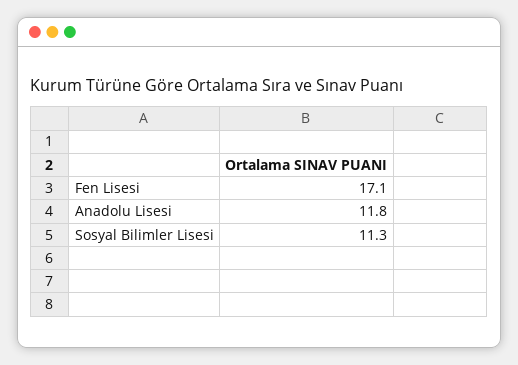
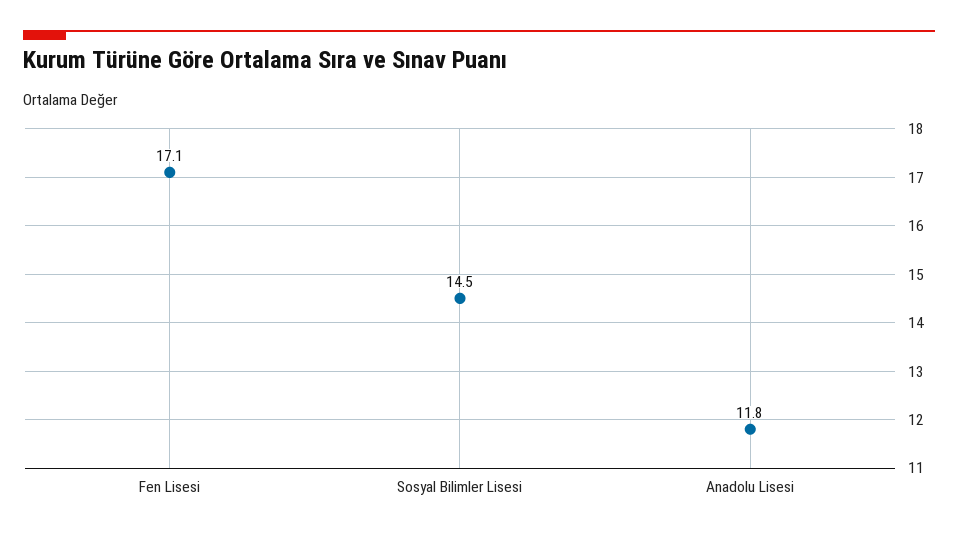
Sosyal Bilimler Lisesi: 11.3 -> 14.5

